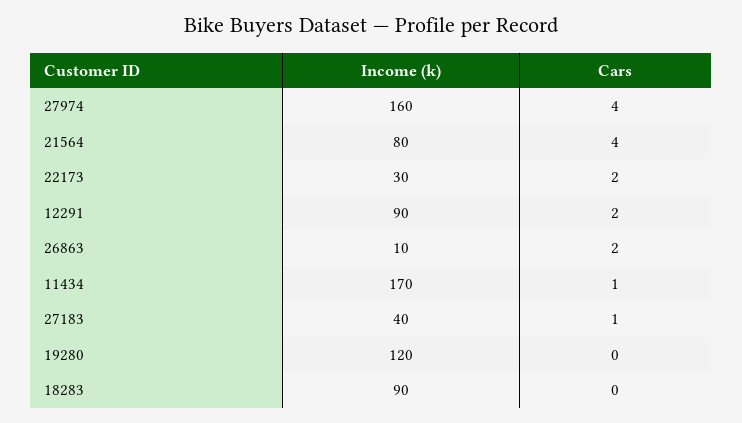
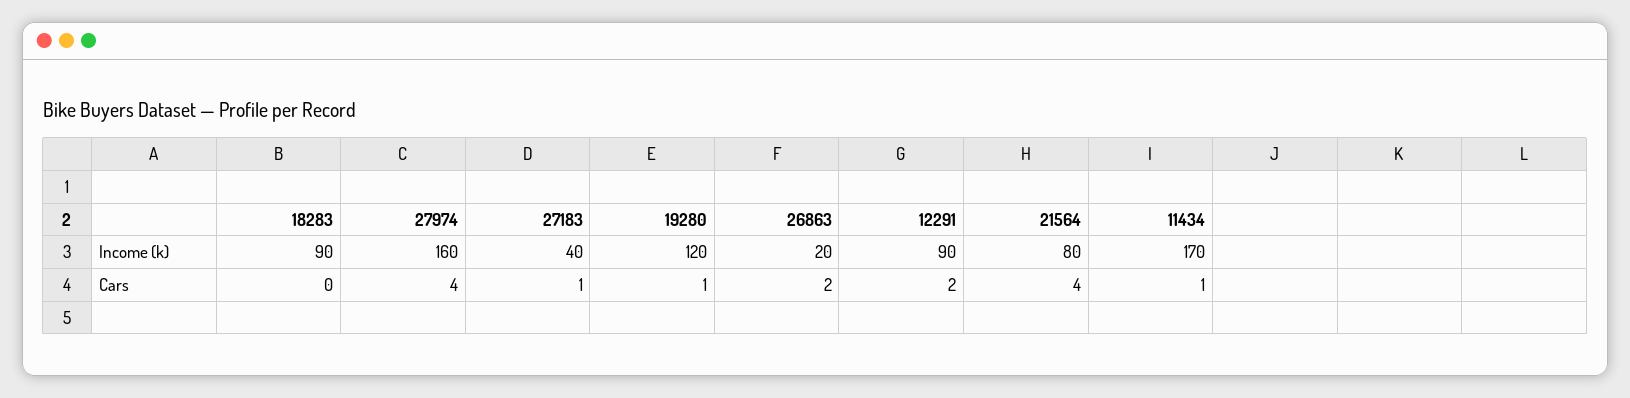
Income (k), 22173: 30 -> none
Cars, 22173: 2 -> none
Income (k), 26863: 10 -> 20
Cars, 19280: 0 -> 1

